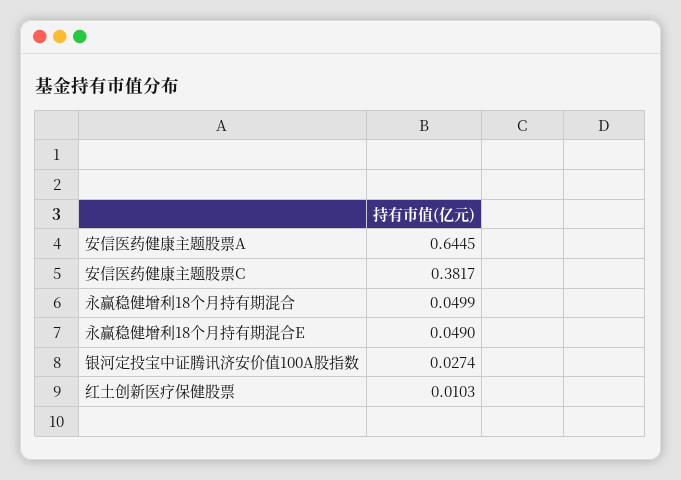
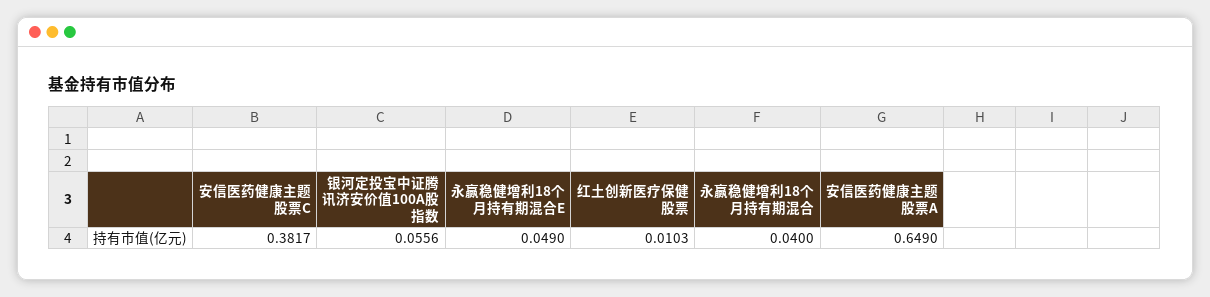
安信医药健康主题股票A: 0.6445 -> 0.649
永赢稳健增利18个月持有期混合: 0.0499 -> 0.04
银河定投宝中证腾讯济安价值100A股指数: 0.0274 -> 0.0556

